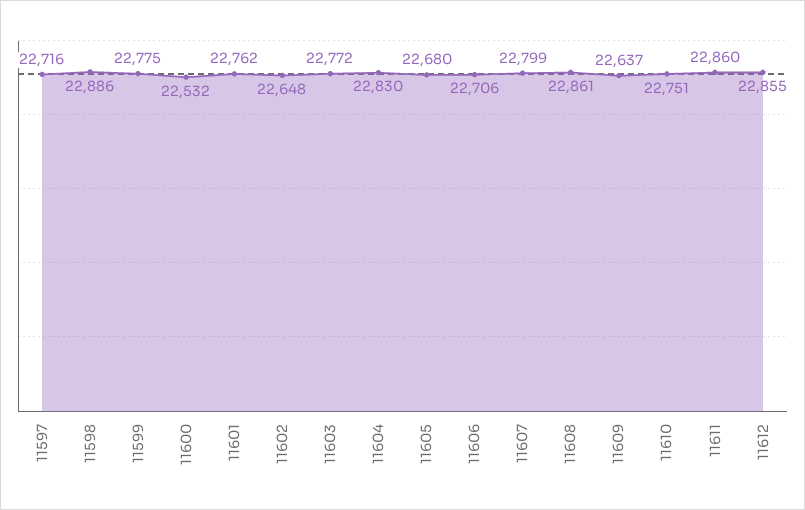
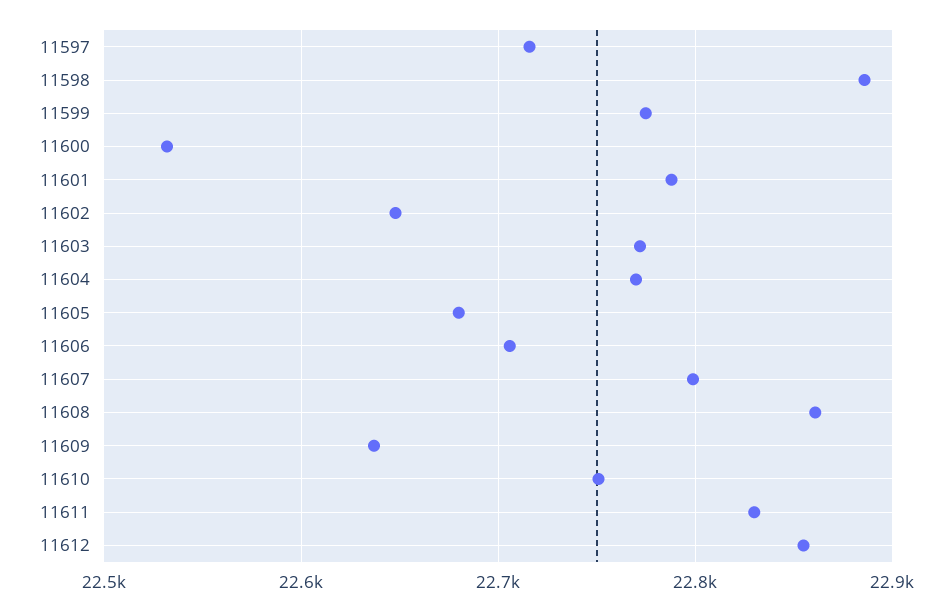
11601: 22762 -> 22790
11604: 22830 -> 22770
11611: 22860 -> 22830

